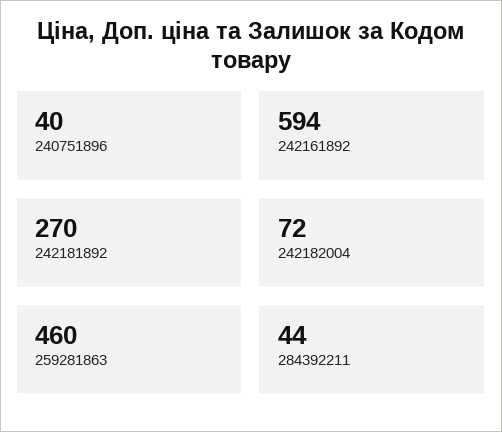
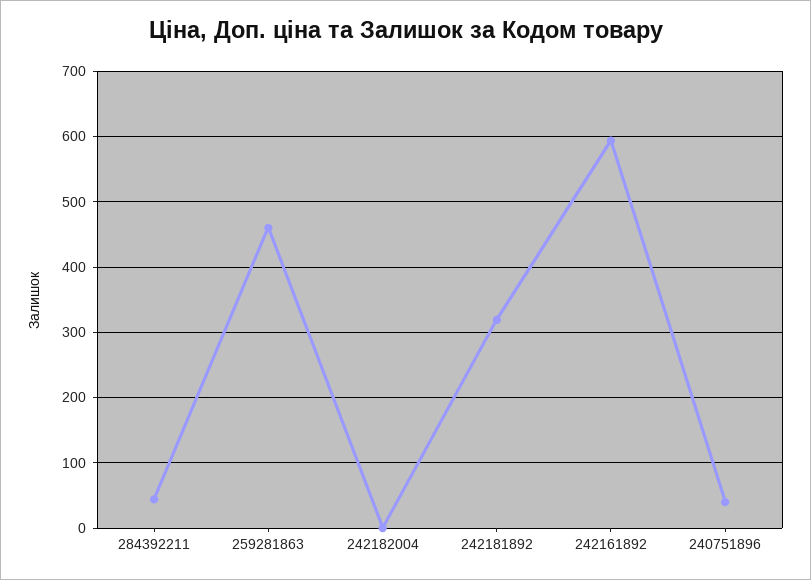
242181892: 270 -> 320
242182004: 72 -> 0

